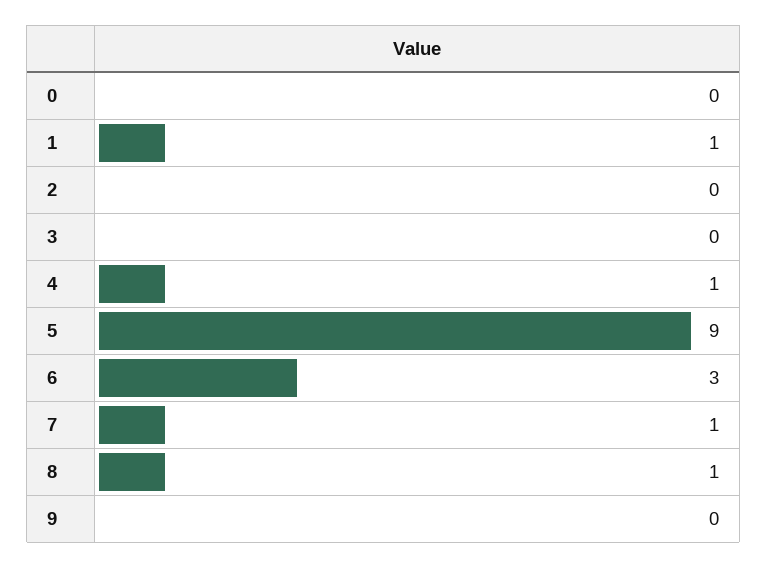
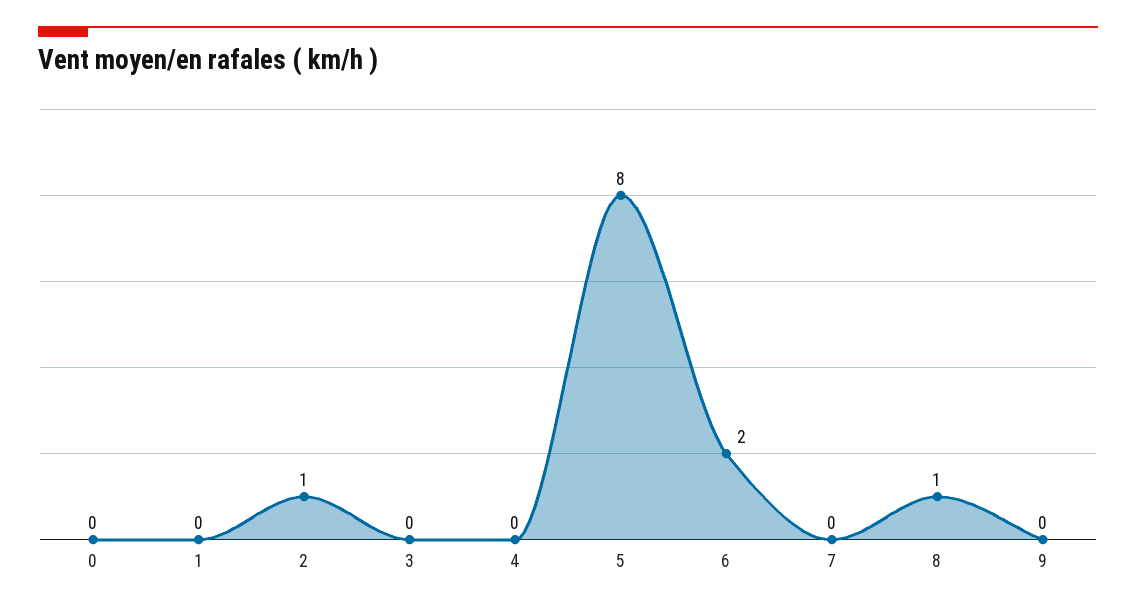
1: 1 -> 0
2: 0 -> 1
4: 1 -> 0
5: 9 -> 8
6: 3 -> 2
7: 1 -> 0

